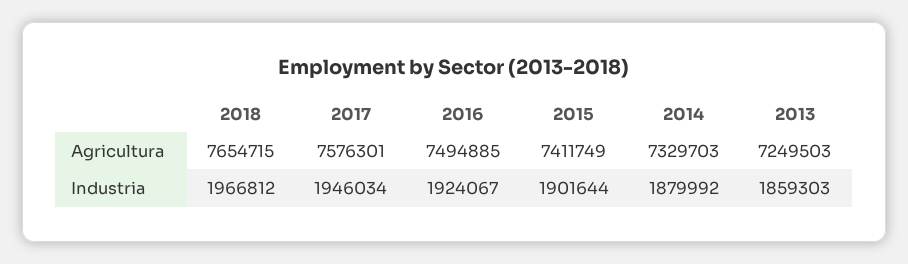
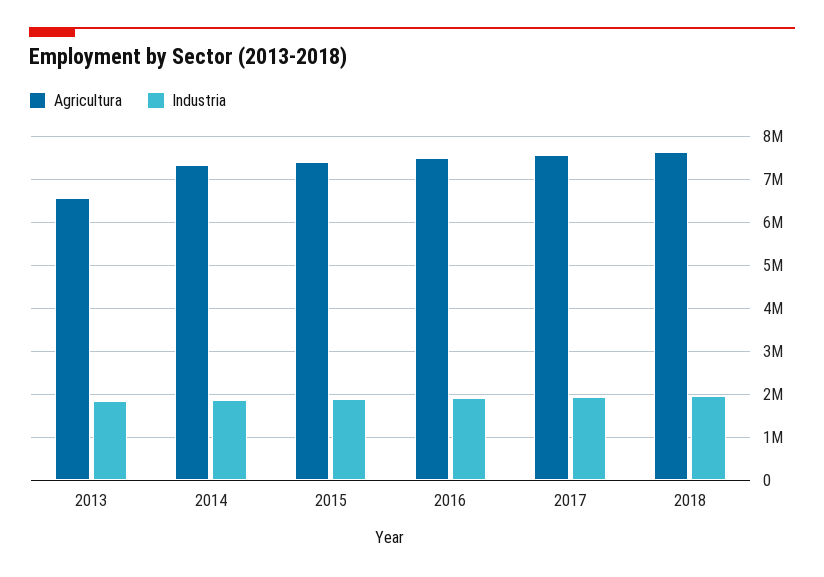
Agricultura, 2013: 7249503 -> 6600000

